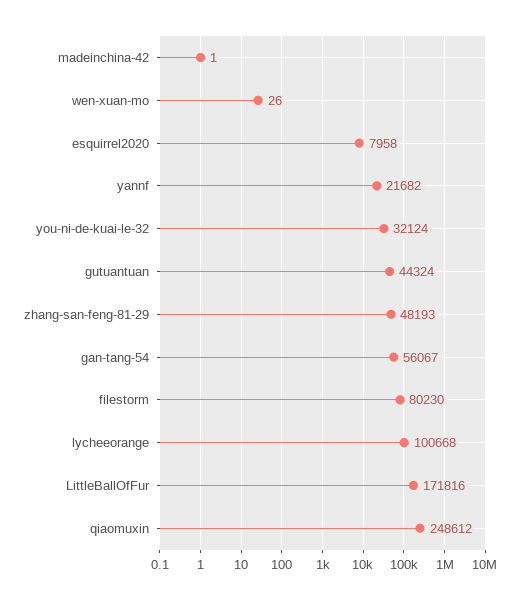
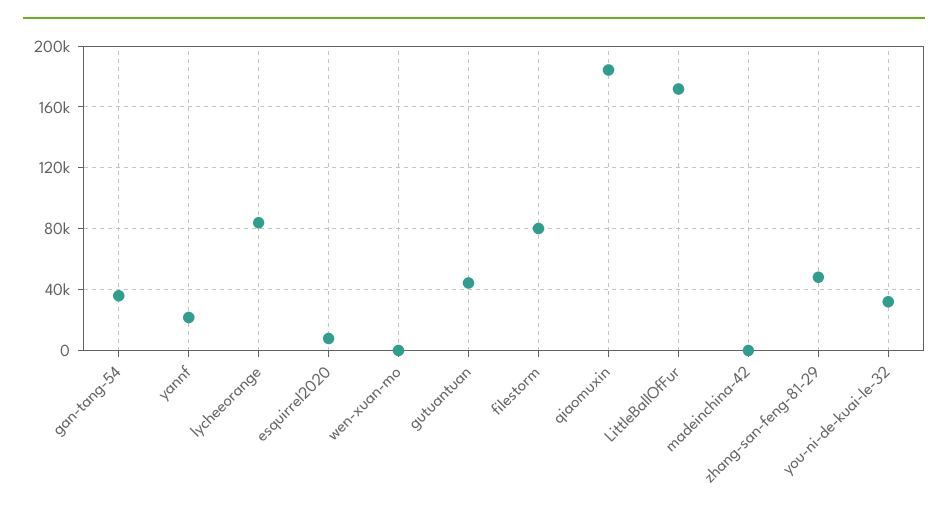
gan-tang-54: 56067 -> 35000
lycheeorange: 100668 -> 85000
qiaomuxin: 248612 -> 185000

